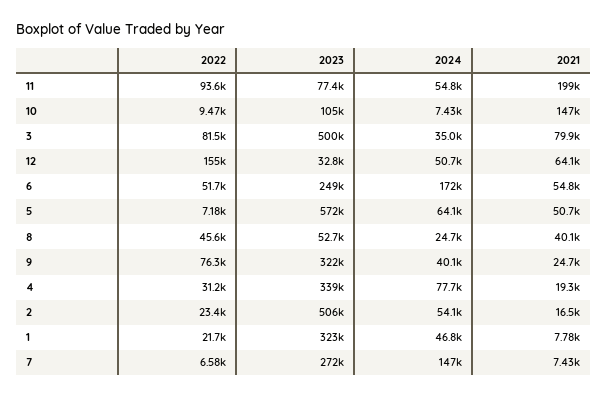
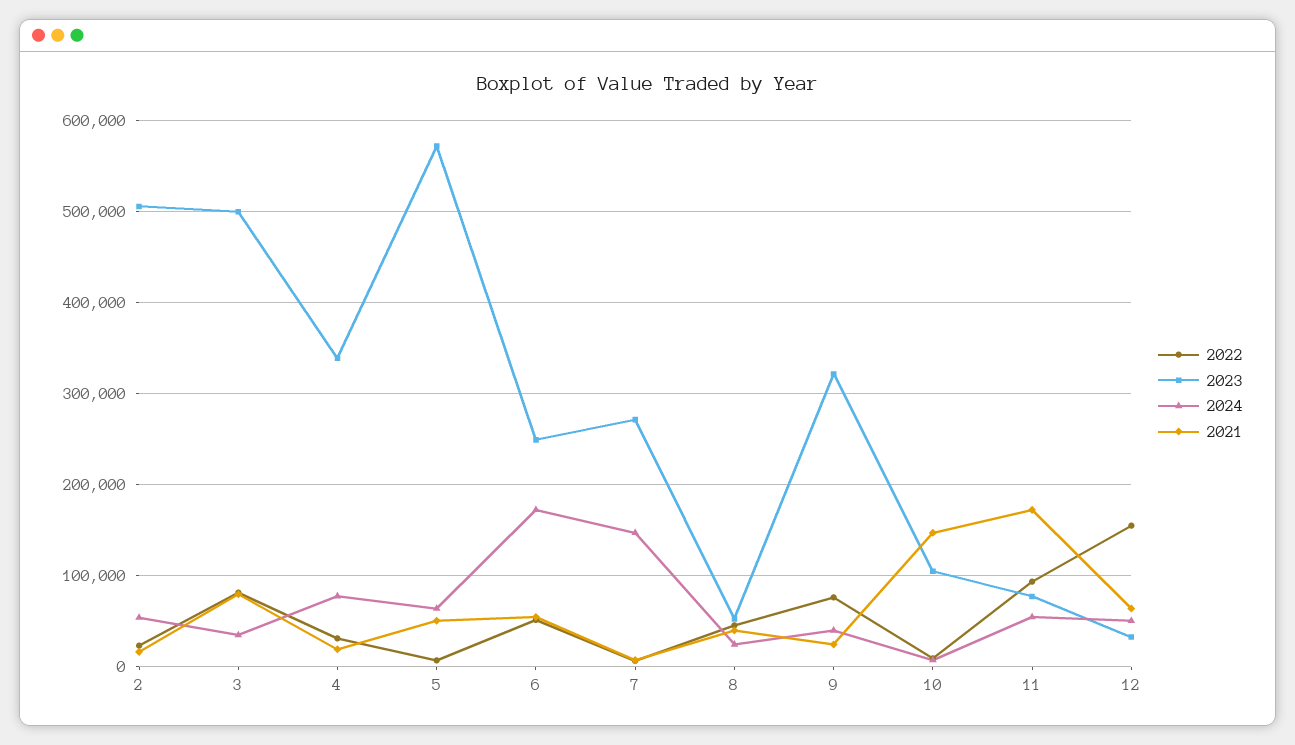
2021, 11: 199000 -> 170000
2022, 1: 21700 -> none
2023, 1: 323000 -> none
2024, 1: 46800 -> none
2021, 1: 7780 -> none

